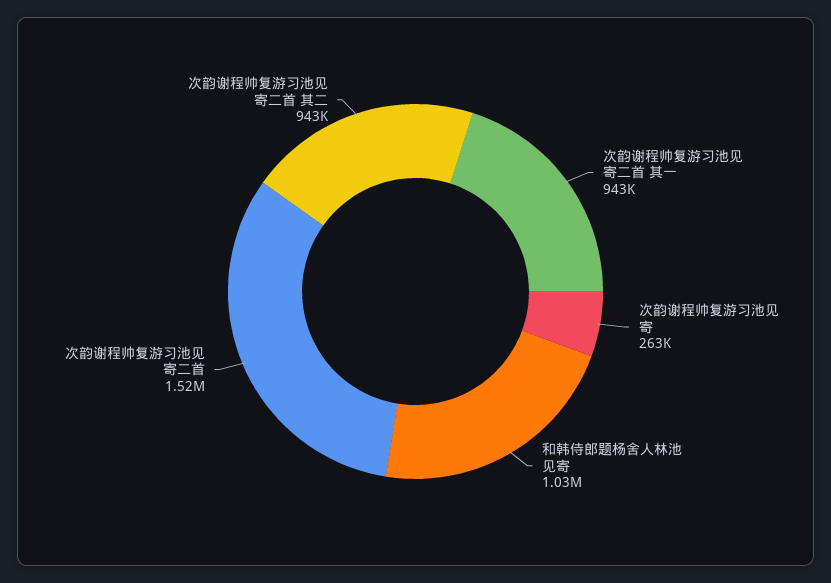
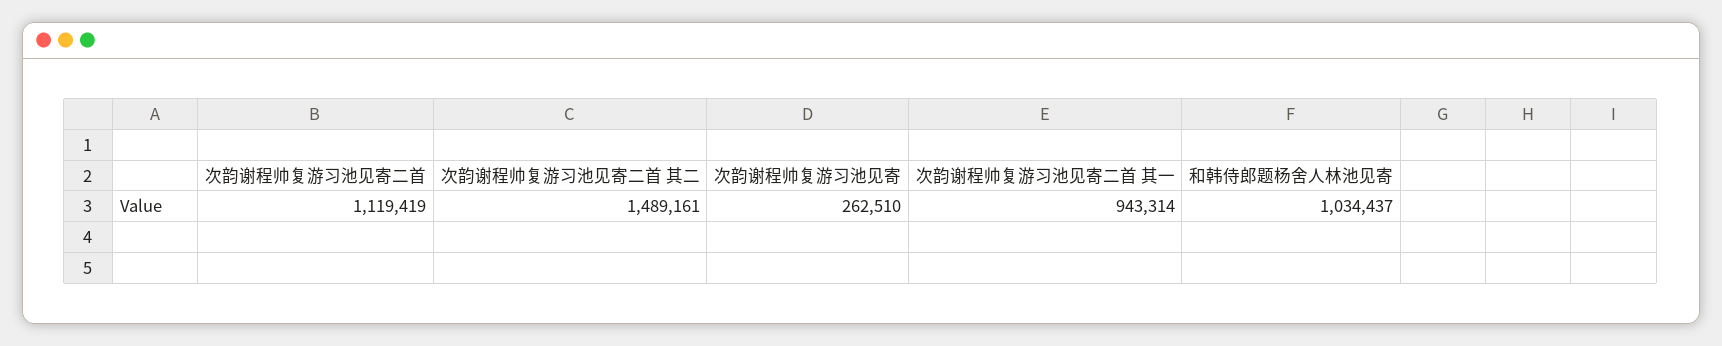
次韵谢程帅复游习池见寄二首: 1520000 -> 1119419
次韵谢程帅复游习池见寄二首 其二: 943000 -> 1489161

